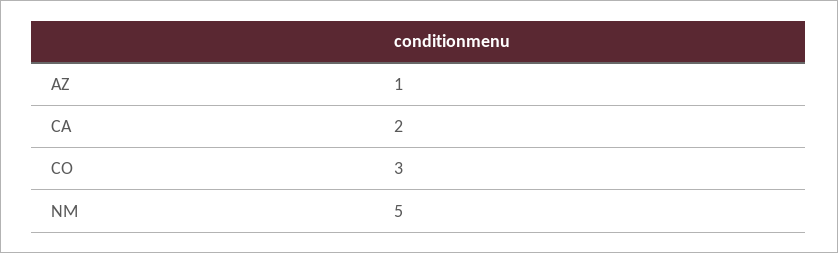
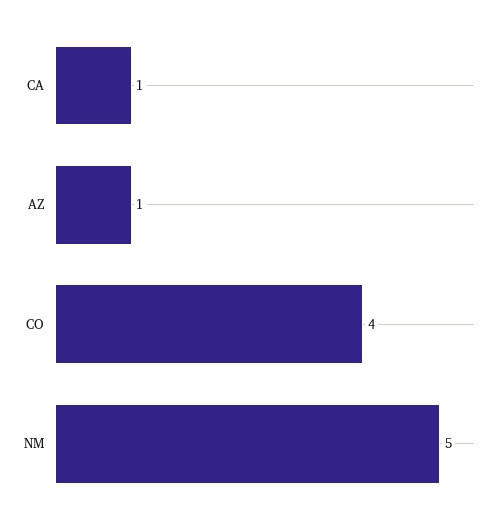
CA: 2 -> 1
CO: 3 -> 4

